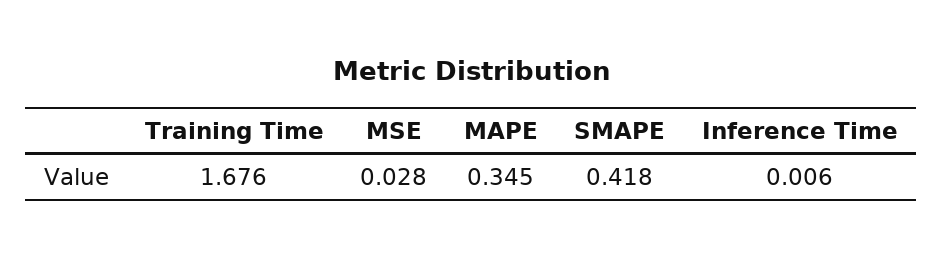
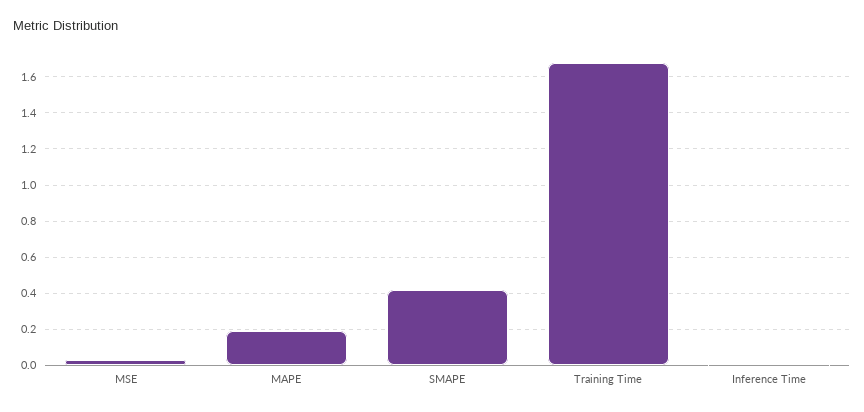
MAPE: 0.345 -> 0.2

